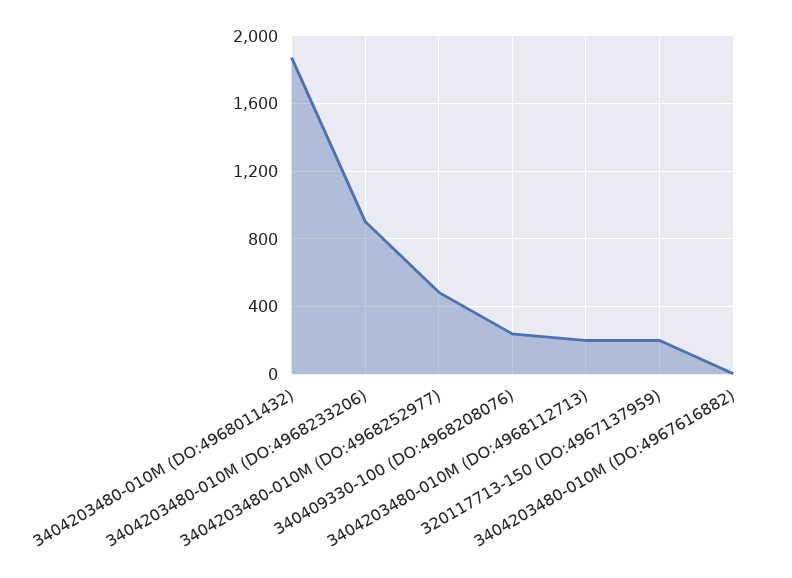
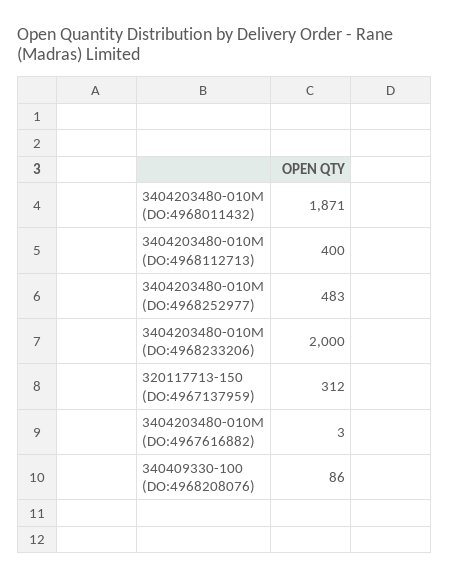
3404203480-010M (DO:4968233206): 900 -> 2000
340409330-100 (DO:4968208076): 250 -> 86
3404203480-010M (DO:4968112713): 200 -> 400
320117713-150 (DO:4967137959): 200 -> 312

